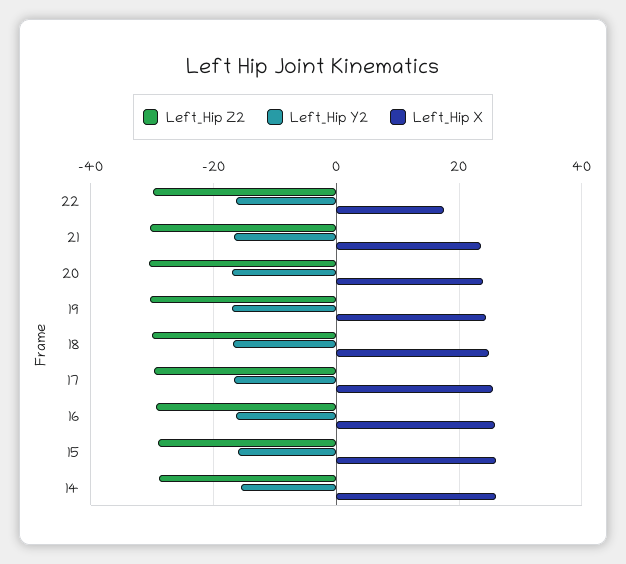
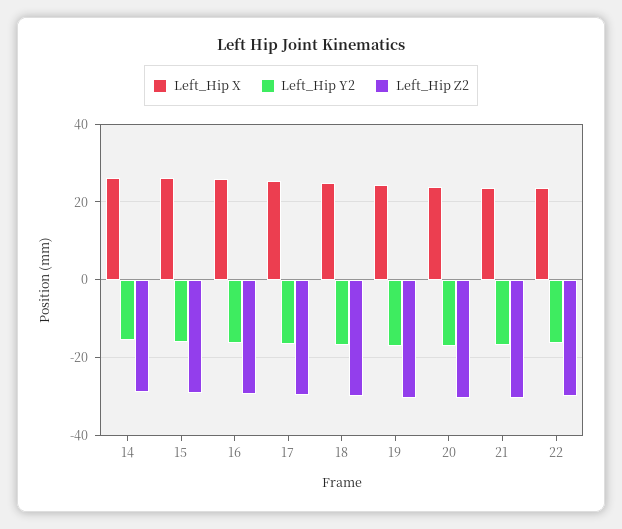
Left_Hip X, 22: 18 -> 24

